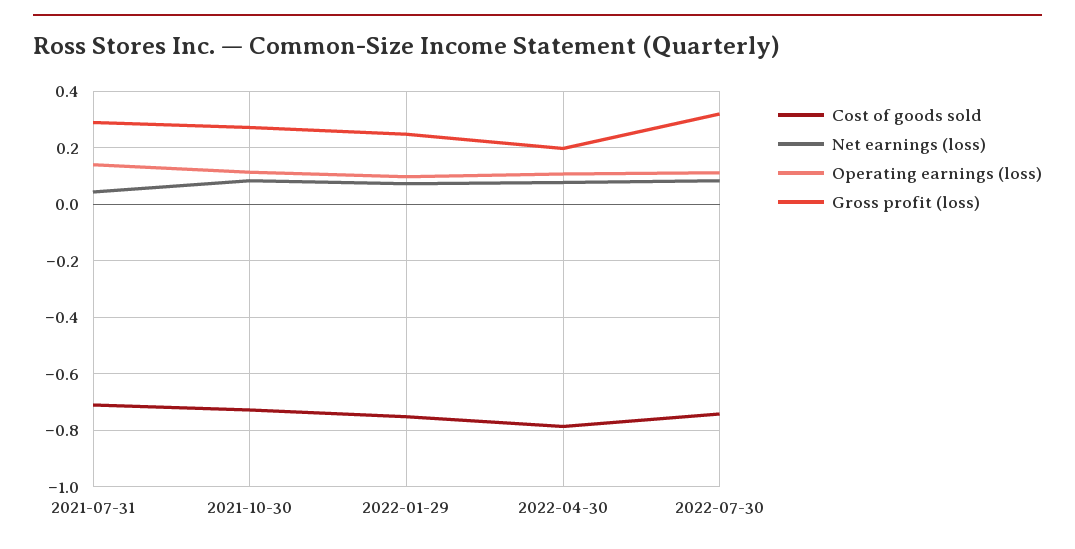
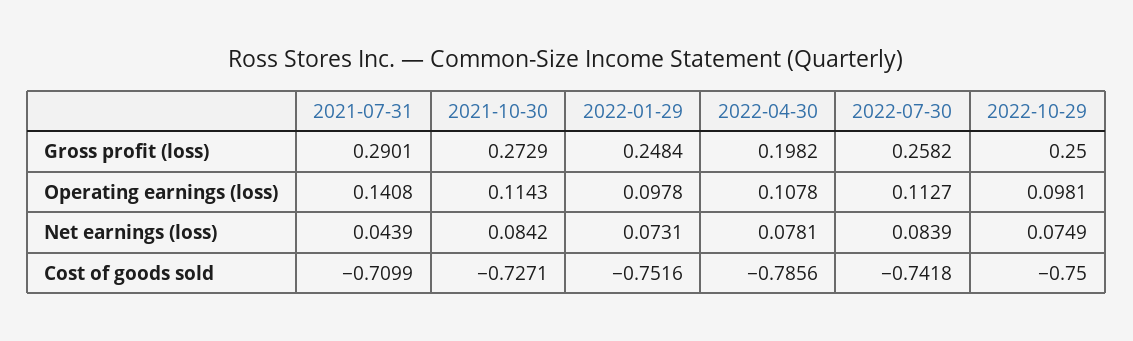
Gross profit (loss), 2022-07-30: 0.325 -> 0.2582
Gross profit (loss), 2022-10-29: none -> 0.25
Operating earnings (loss), 2022-10-29: none -> 0.0981
Net earnings (loss), 2022-10-29: none -> 0.0749
Cost of goods sold, 2022-10-29: none -> -0.75

